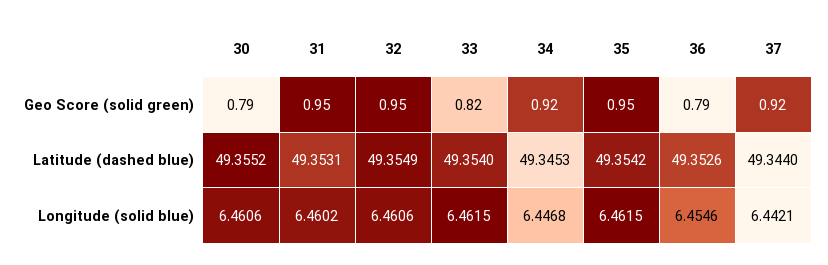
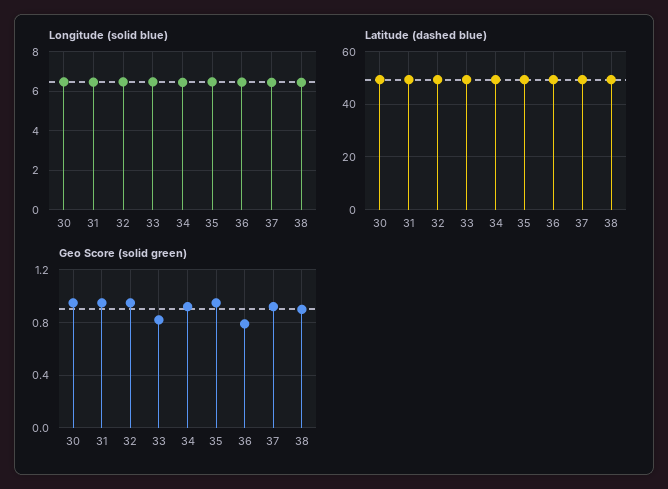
Geo Score (solid green), 30: 0.79 -> 0.95
Longitude (solid blue), 38: none -> 6.5
Latitude (dashed blue), 38: none -> 50
Geo Score (solid green), 38: none -> 0.9

